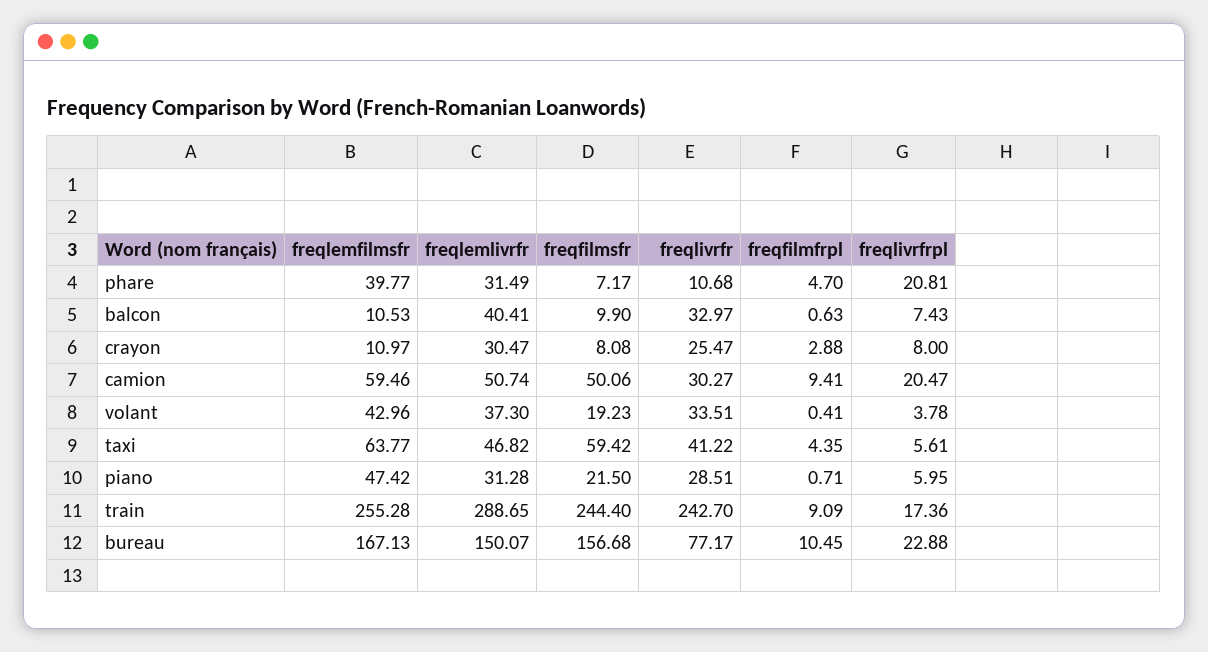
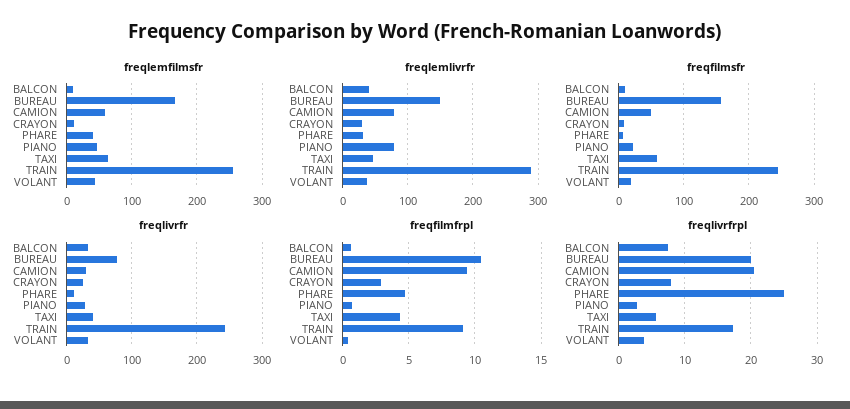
freqlivrfrpl, phare: 20.81 -> 25
freqlemlivrfr, camion: 50.74 -> 80
freqlemlivrfr, piano: 31.28 -> 80
freqlivrfrpl, piano: 5.95 -> 3
freqlivrfrpl, bureau: 22.88 -> 20

